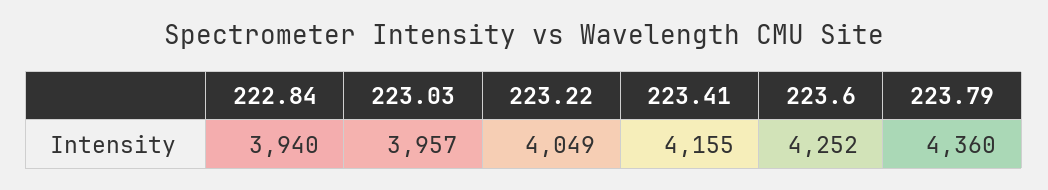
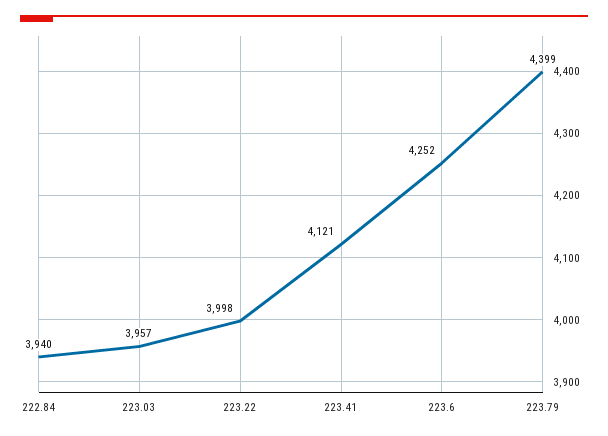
223.22: 4049 -> 3998
223.41: 4155 -> 4121
223.79: 4360 -> 4399

